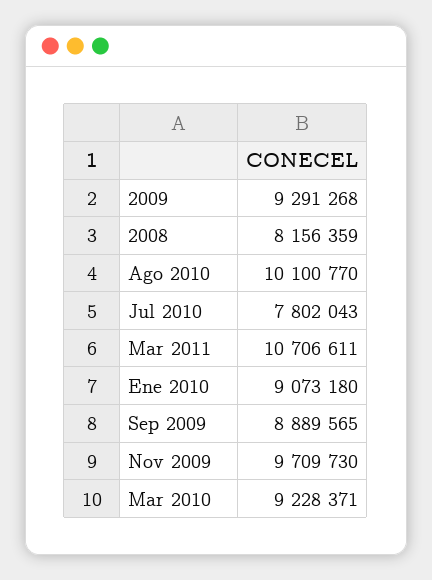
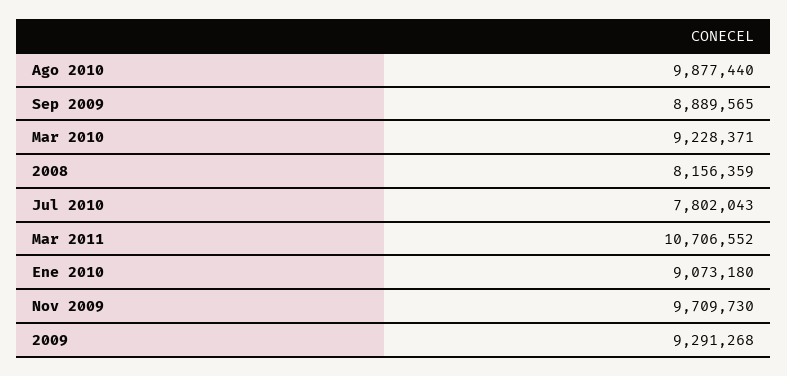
Ago 2010: 10100770 -> 9877440
Mar 2011: 10706611 -> 10706552

